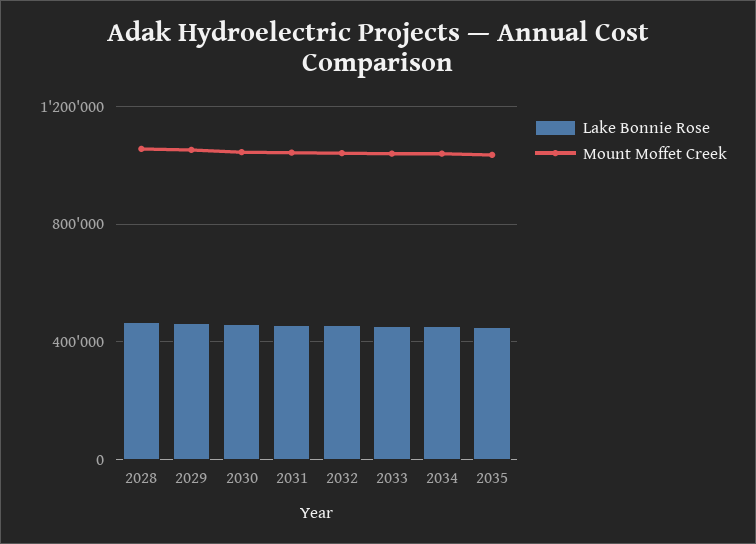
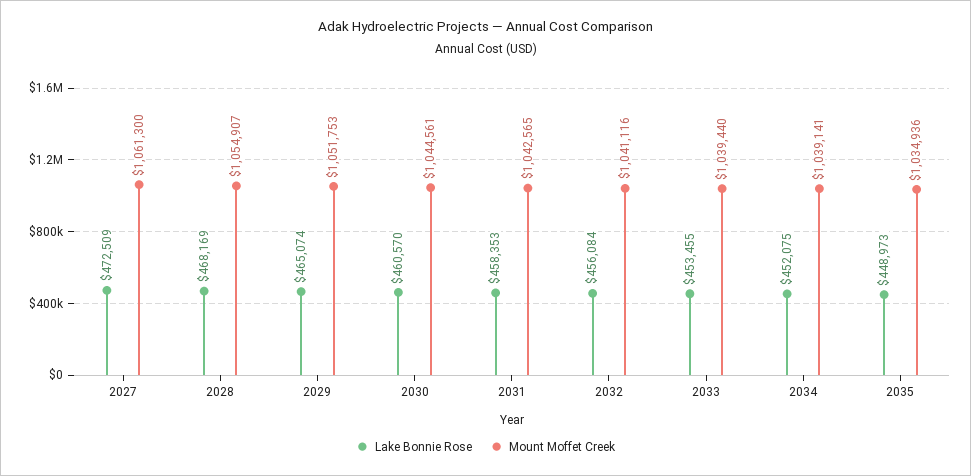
Lake Bonnie Rose, 2027: none -> 472509
Mount Moffet Creek, 2027: none -> 1061300

